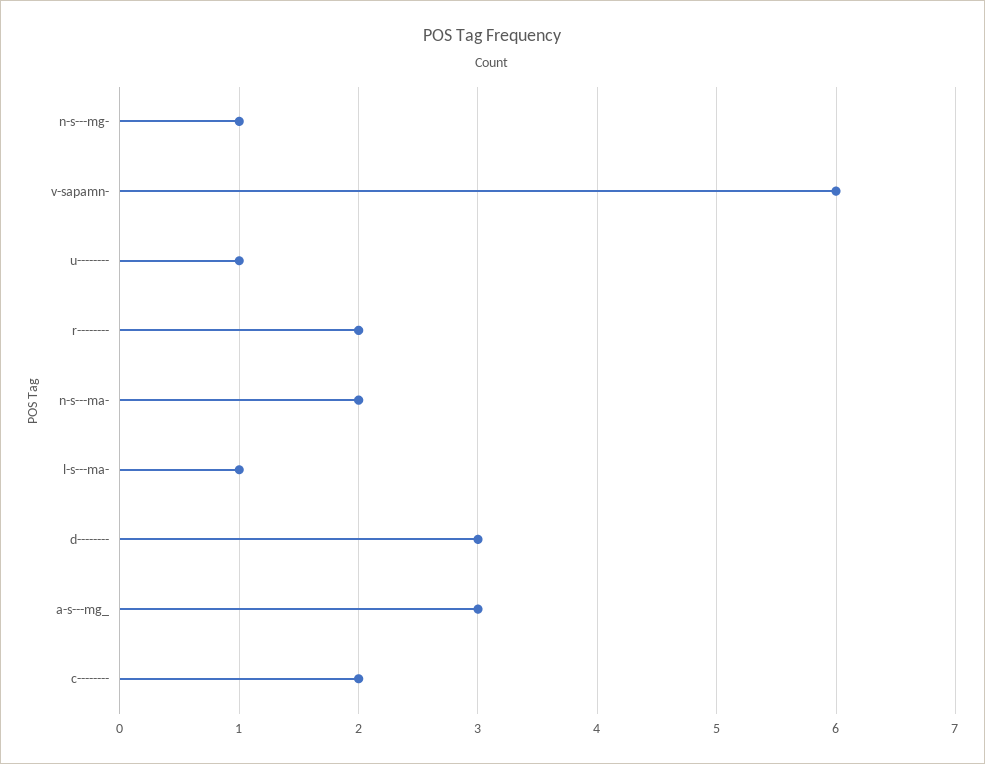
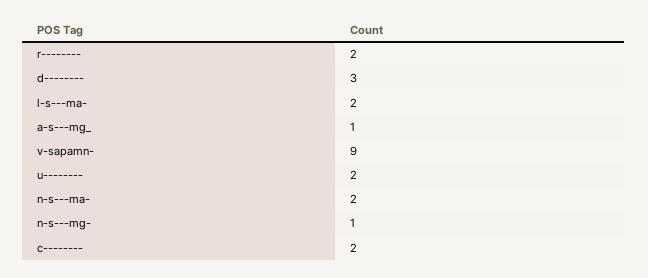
v-sapamn-: 6 -> 9
u--------: 1 -> 2
l-s---ma-: 1 -> 2
a-s---mg_: 3 -> 1

